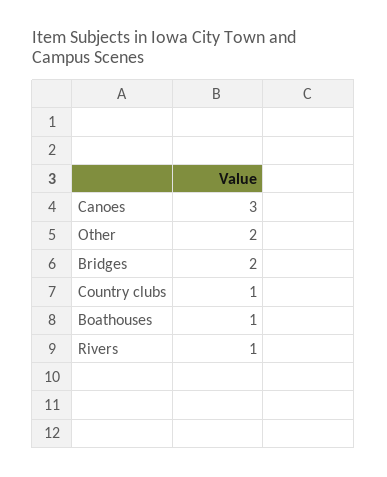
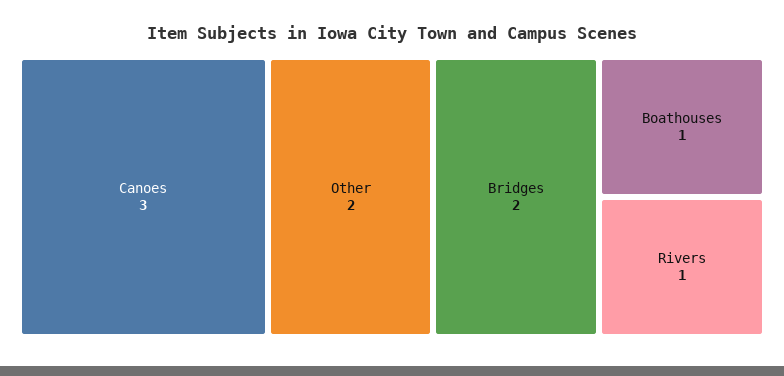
Country clubs: 1 -> none

